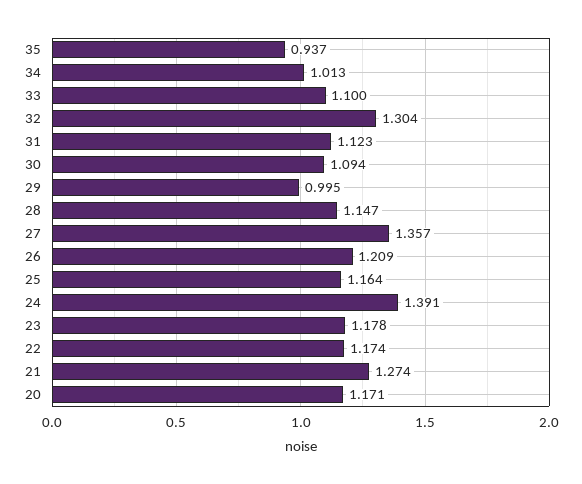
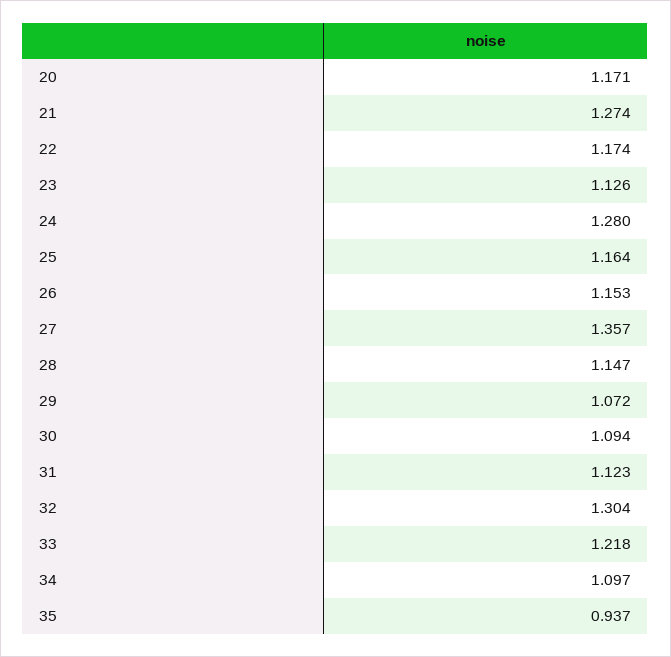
34: 1.013 -> 1.097
33: 1.1 -> 1.218
29: 0.995 -> 1.072
26: 1.209 -> 1.153
24: 1.391 -> 1.28
23: 1.178 -> 1.126

